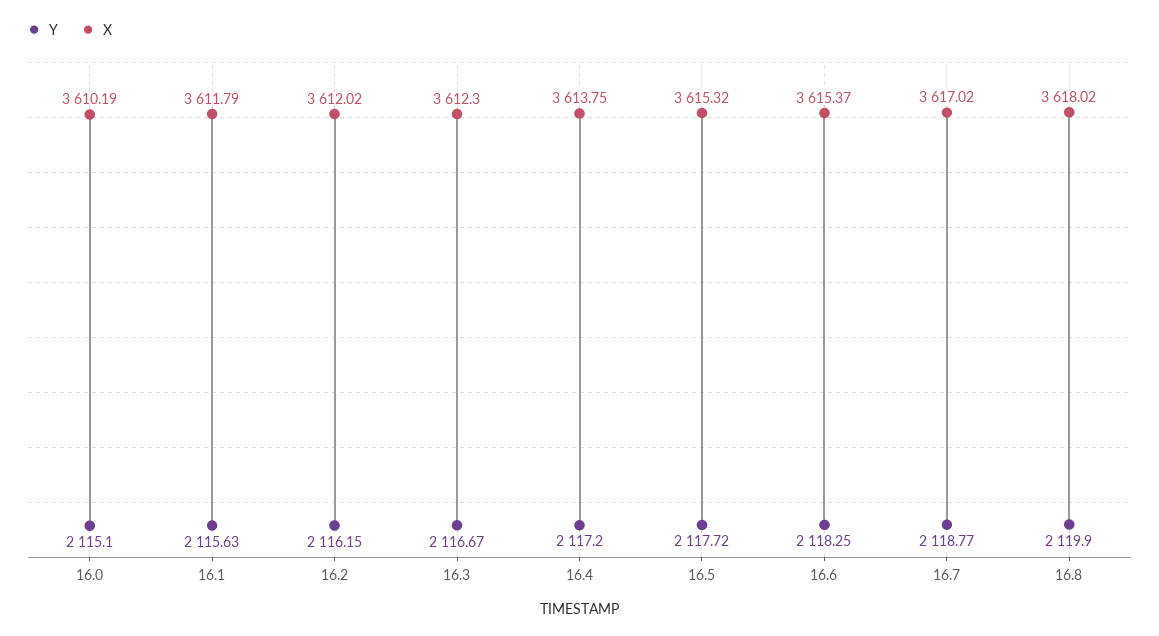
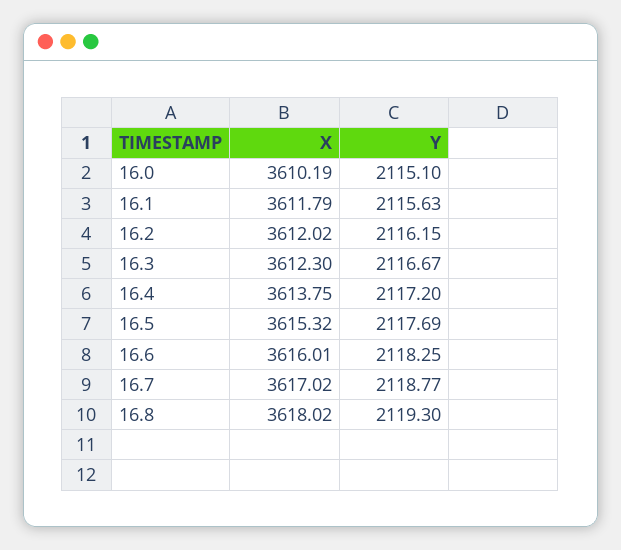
Y, 16.5: 2117.72 -> 2117.69
X, 16.6: 3615.37 -> 3616.01
Y, 16.8: 2119.9 -> 2119.3

